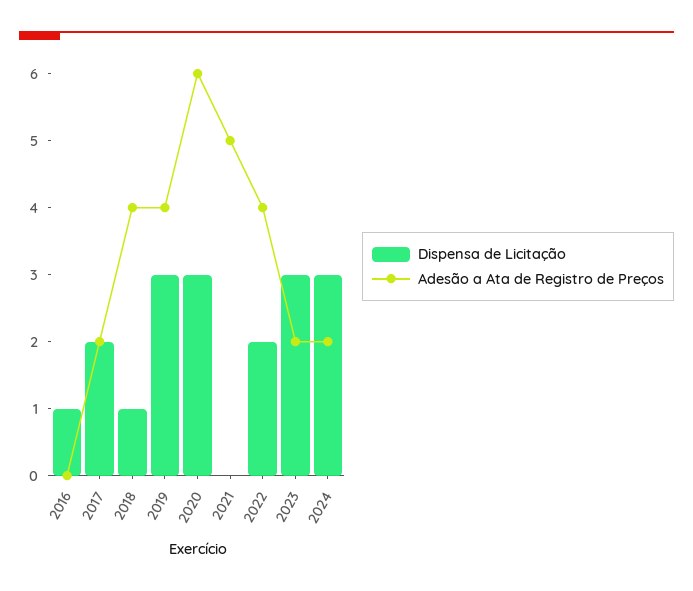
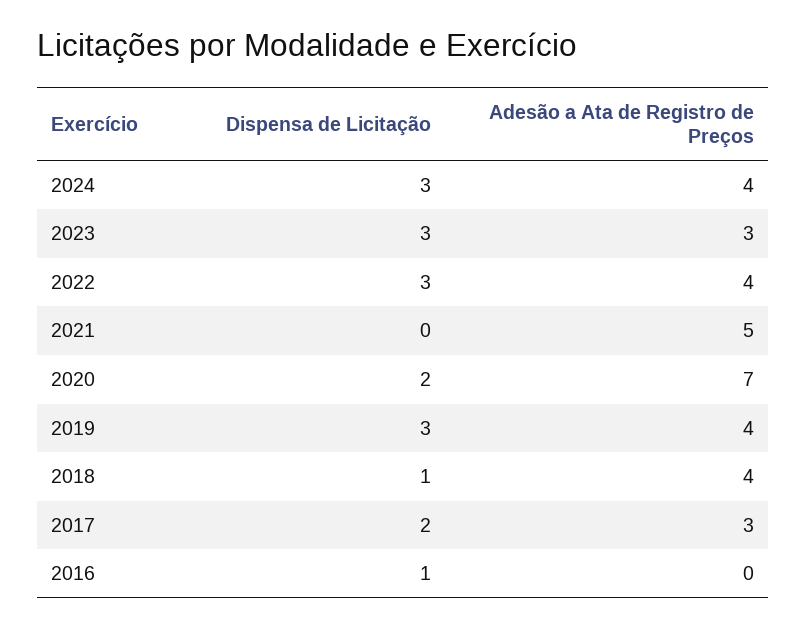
Adesão a Ata de Registro de Preços, 2017: 2 -> 3
Dispensa de Licitação, 2020: 3 -> 2
Adesão a Ata de Registro de Preços, 2020: 6 -> 7
Dispensa de Licitação, 2022: 2 -> 3
Adesão a Ata de Registro de Preços, 2023: 2 -> 3
Adesão a Ata de Registro de Preços, 2024: 2 -> 4

